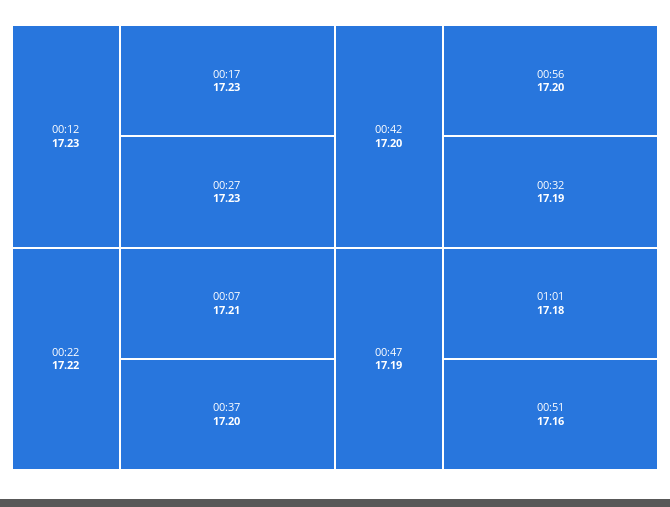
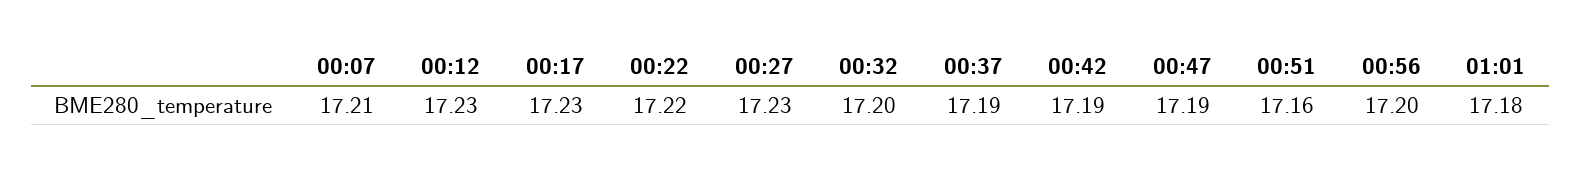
00:37: 17.2 -> 17.19
00:42: 17.2 -> 17.19
00:32: 17.19 -> 17.2

